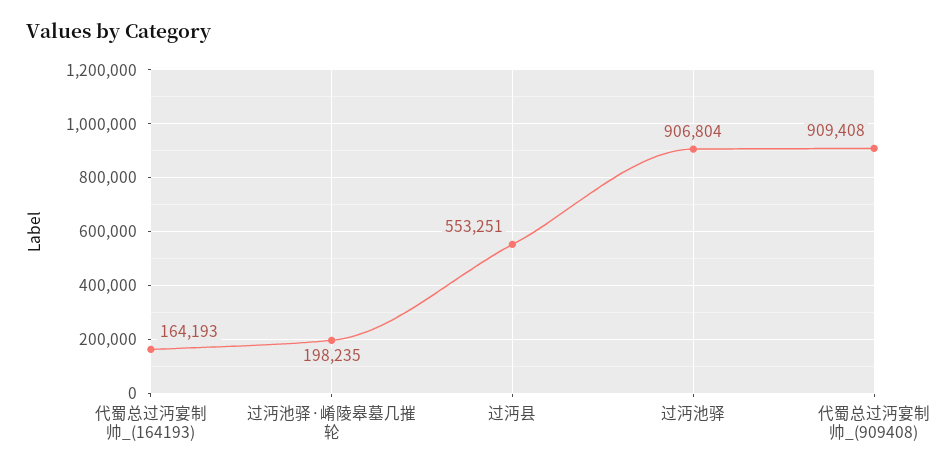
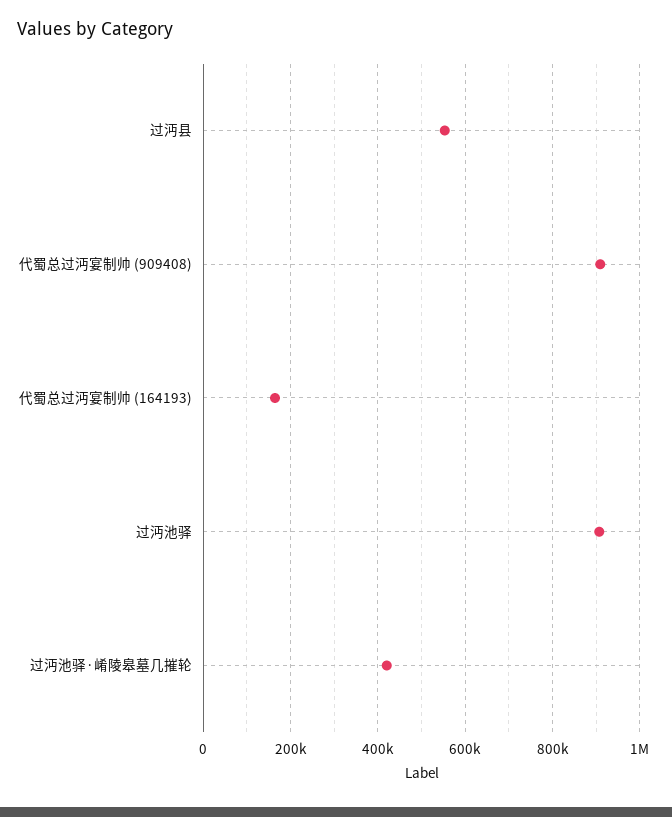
过沔池驿·崤陵皋墓几摧轮: 198235 -> 420000

